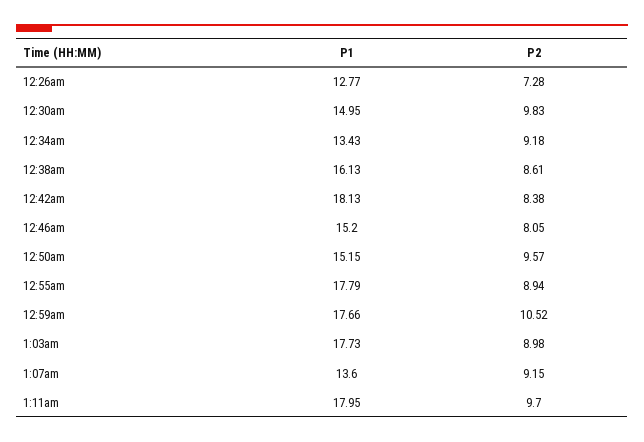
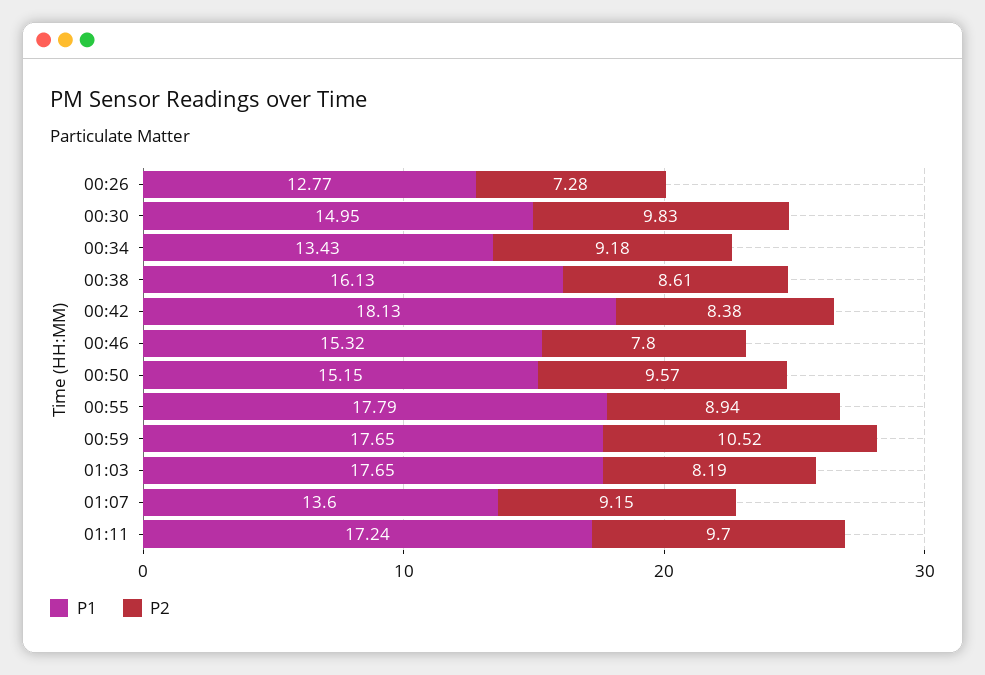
P1, 12:46am: 15.2 -> 15.32
P2, 12:46am: 8.05 -> 7.8
P1, 12:59am: 17.66 -> 17.65
P1, 1:03am: 17.73 -> 17.65
P2, 1:03am: 8.98 -> 8.19
P1, 1:11am: 17.95 -> 17.24

